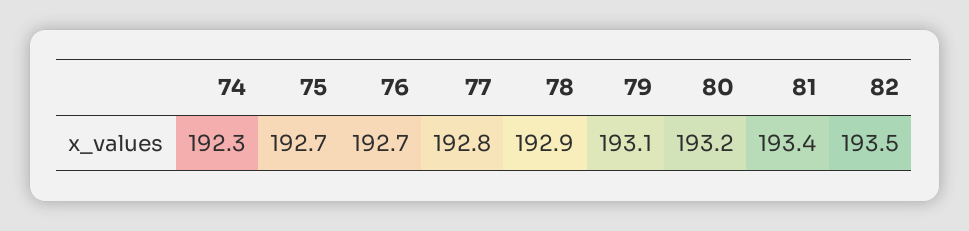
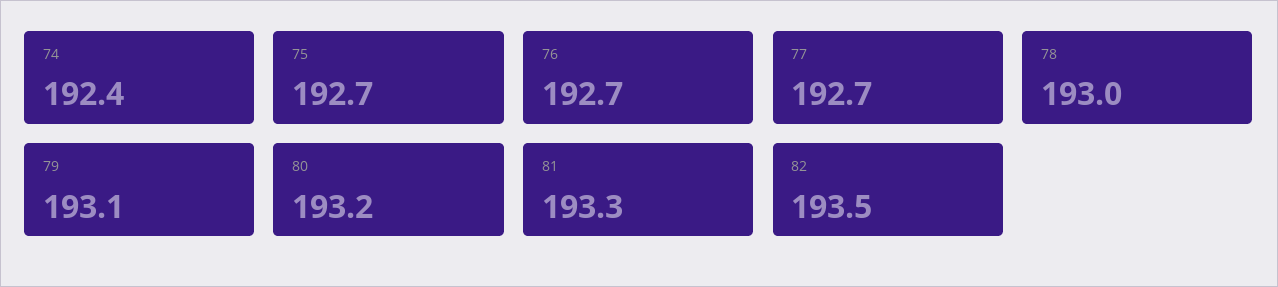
74: 192.3 -> 192.4
77: 192.8 -> 192.7
78: 192.9 -> 193
81: 193.4 -> 193.3

